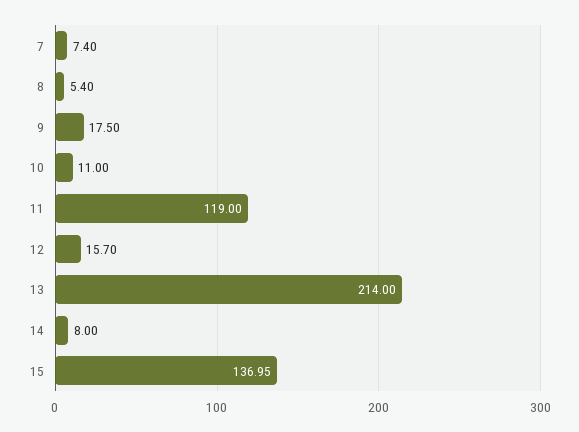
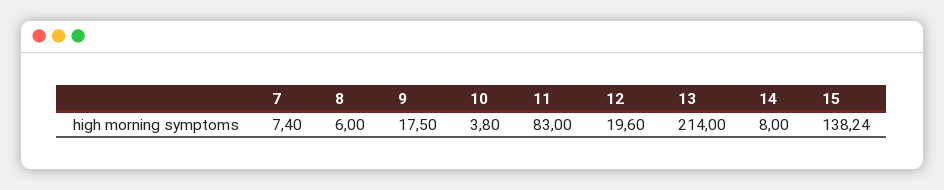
8: 5.4 -> 6
10: 11 -> 3.8
11: 119 -> 83
12: 15.7 -> 19.6
15: 136.95 -> 138.24

